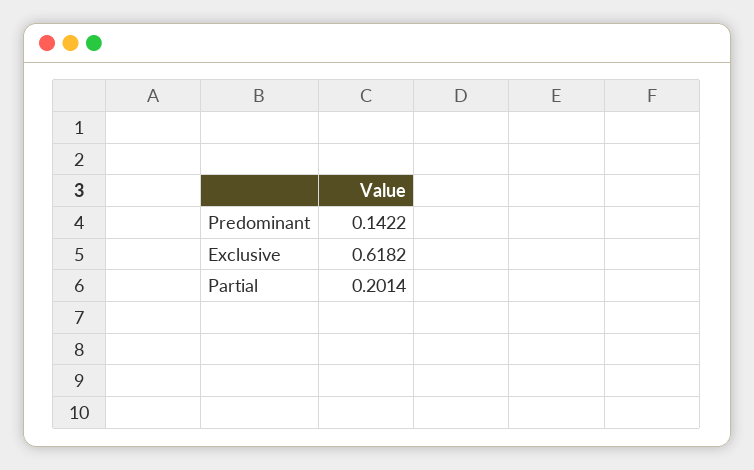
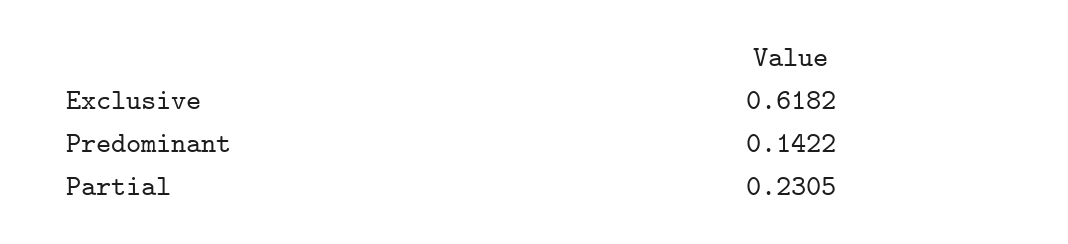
Partial: 0.2014 -> 0.2305

